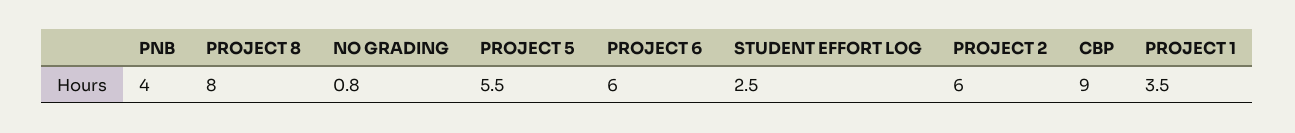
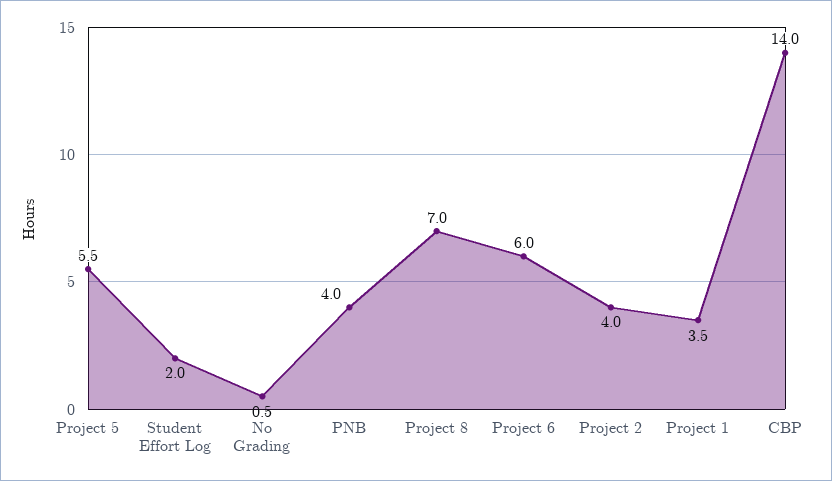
PROJECT 8: 8 -> 7
NO GRADING: 0.8 -> 0.5
STUDENT EFFORT LOG: 2.5 -> 2
PROJECT 2: 6 -> 4
CBP: 9 -> 14

